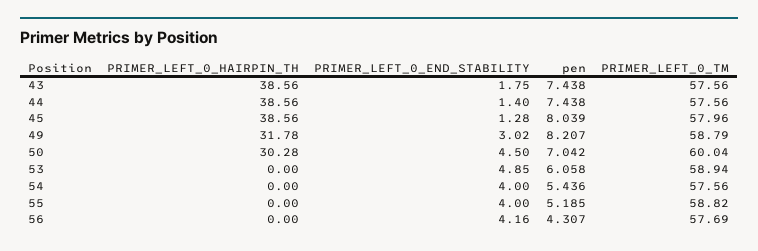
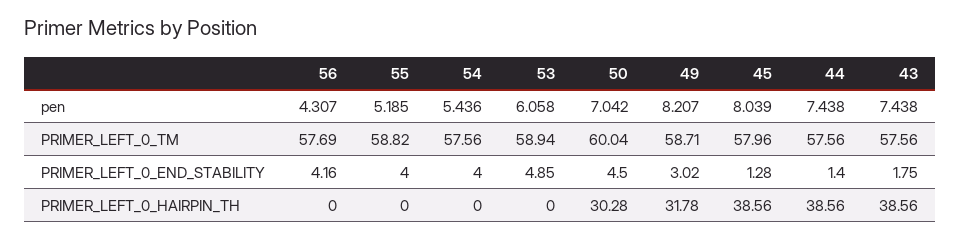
PRIMER_LEFT_0_TM, 49: 58.79 -> 58.71

